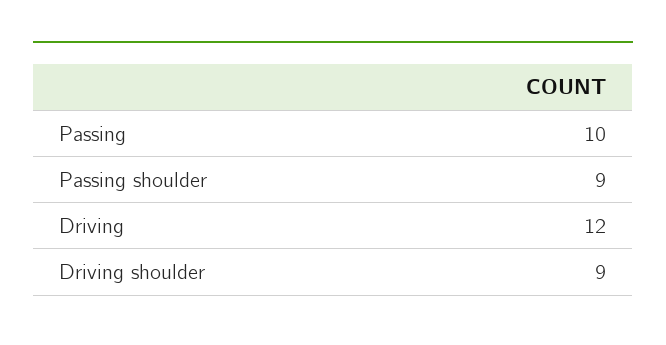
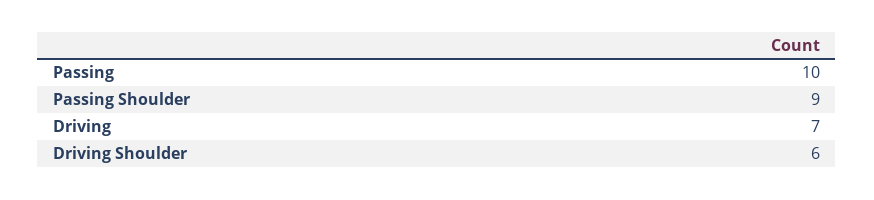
Driving: 12 -> 7
Driving shoulder: 9 -> 6

